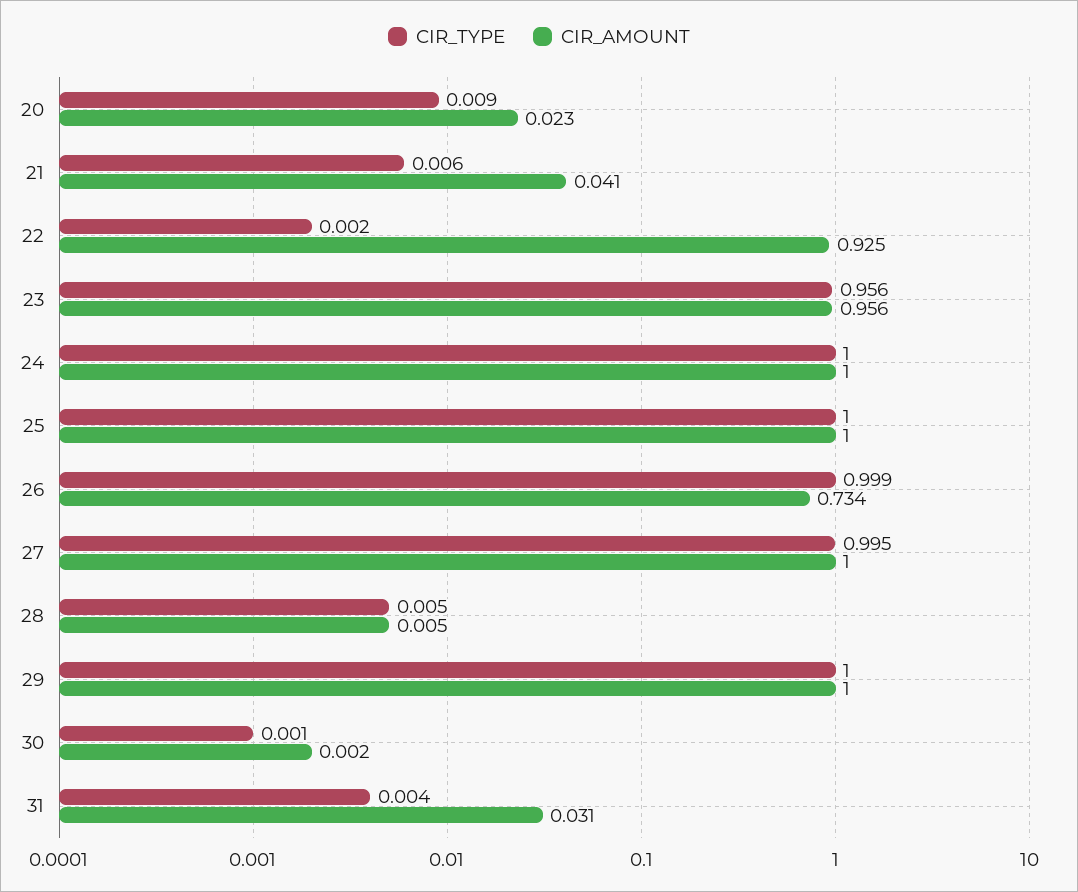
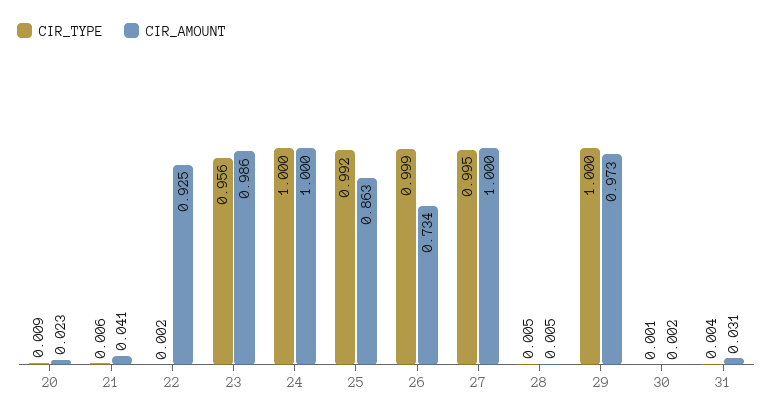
CIR_AMOUNT, 23: 0.956 -> 0.986
CIR_TYPE, 25: 1 -> 0.992
CIR_AMOUNT, 25: 1 -> 0.863
CIR_AMOUNT, 29: 1 -> 0.973

